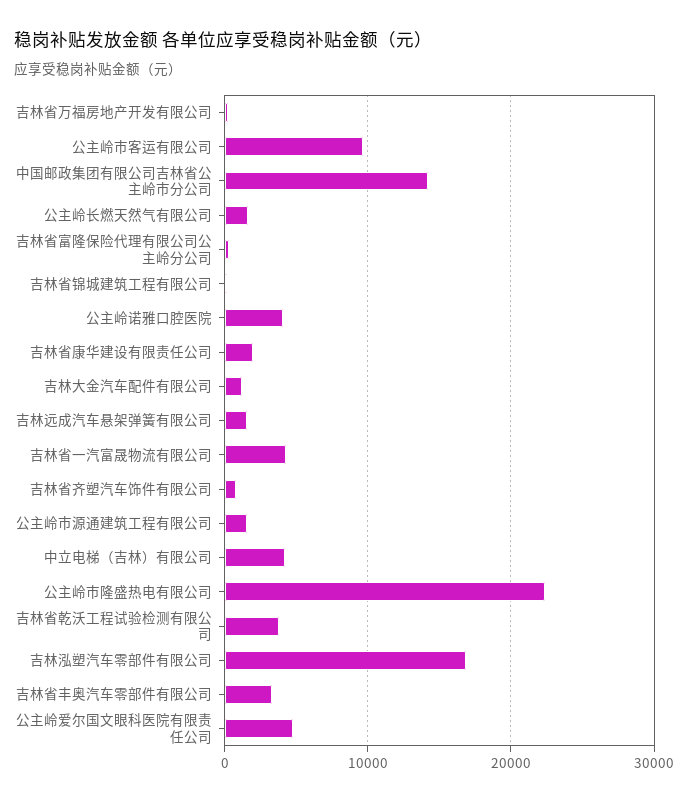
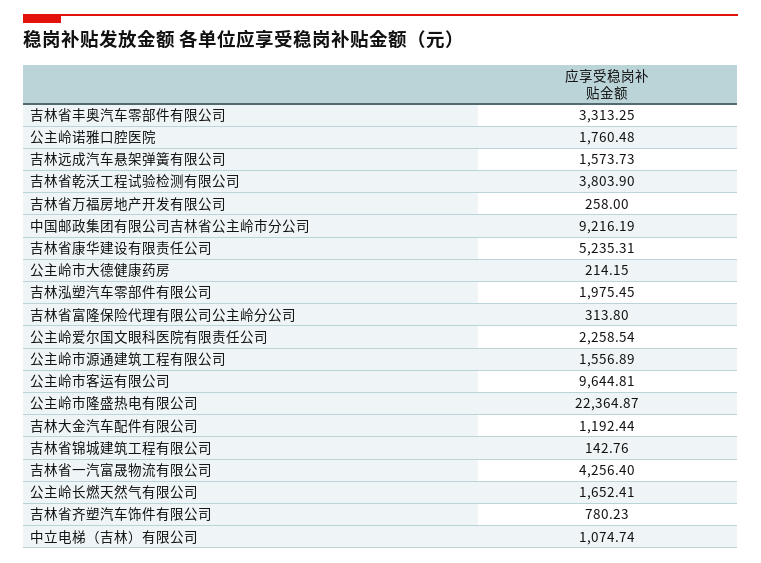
中国邮政集团有限公司吉林省公主岭市分公司: 14000 -> 9216.19
公主岭诺雅口腔医院: 4000 -> 1760.48
吉林省康华建设有限责任公司: 2000 -> 5235.31
中立电梯（吉林）有限公司: 4000 -> 1074.74
吉林泓塑汽车零部件有限公司: 17000 -> 1975.45
公主岭爱尔国文眼科医院有限责任公司: 5000 -> 2258.54
公主岭市大德健康药房: none -> 214.15

